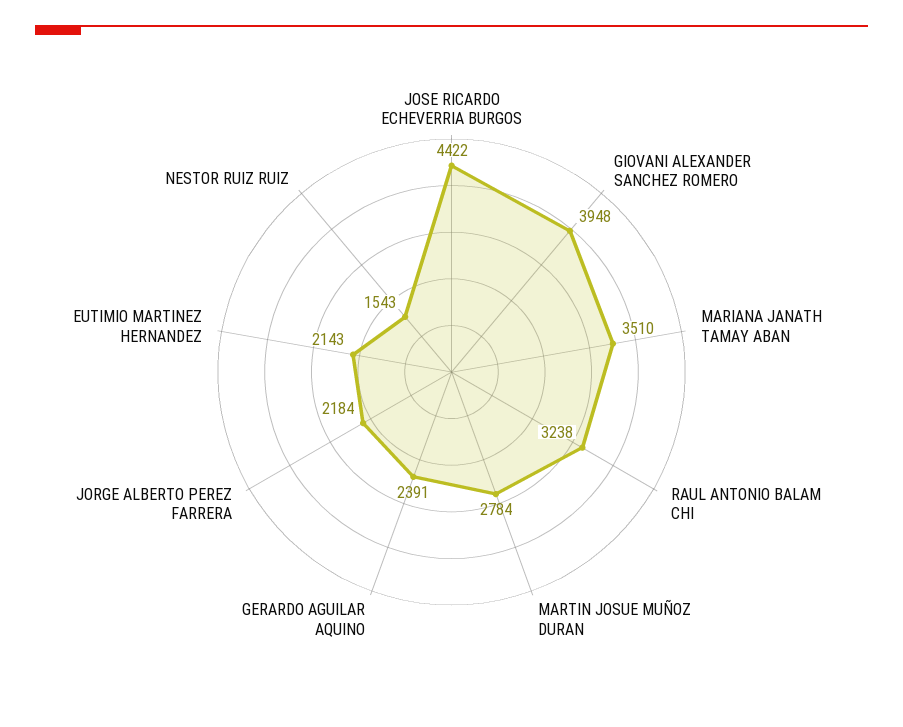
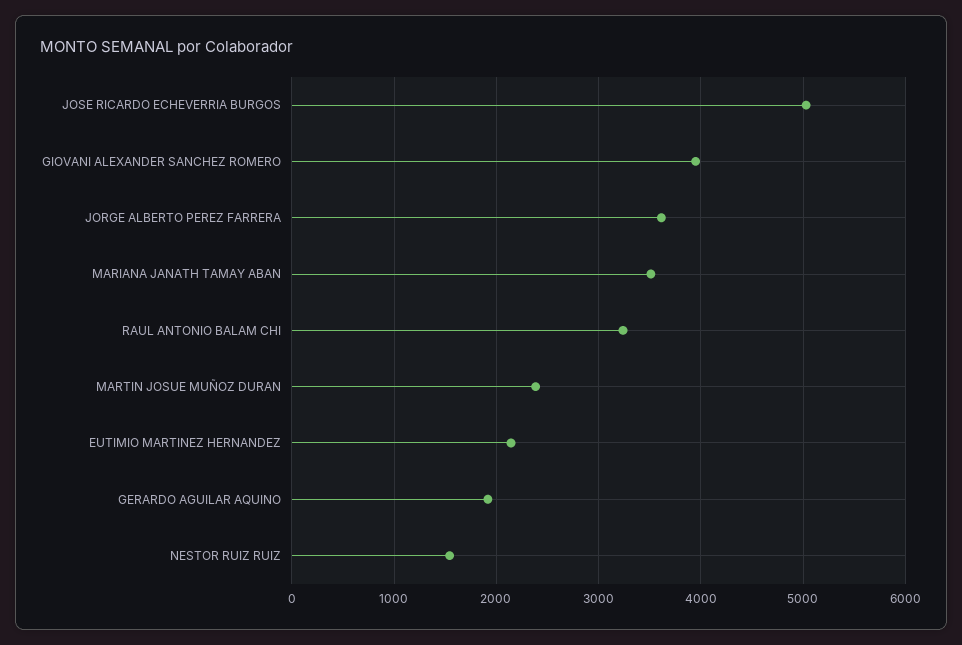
JOSE RICARDO ECHEVERRIA BURGOS: 4422 -> 5000
MARTIN JOSUE MUÑOZ DURAN: 2784 -> 2400
GERARDO AGUILAR AQUINO: 2391 -> 1900
JORGE ALBERTO PEREZ FARRERA: 2184 -> 3600

